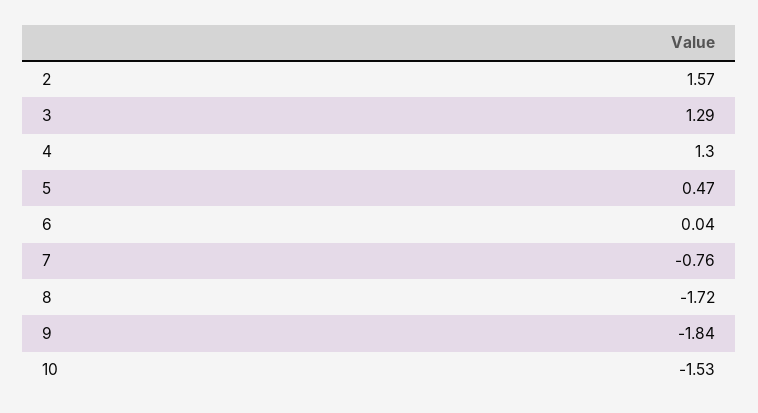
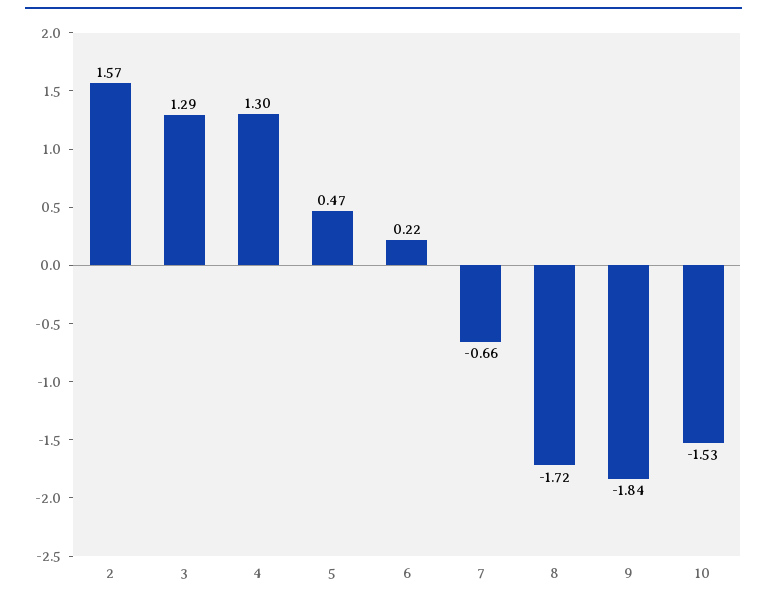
6: 0.04 -> 0.22
7: -0.76 -> -0.66

